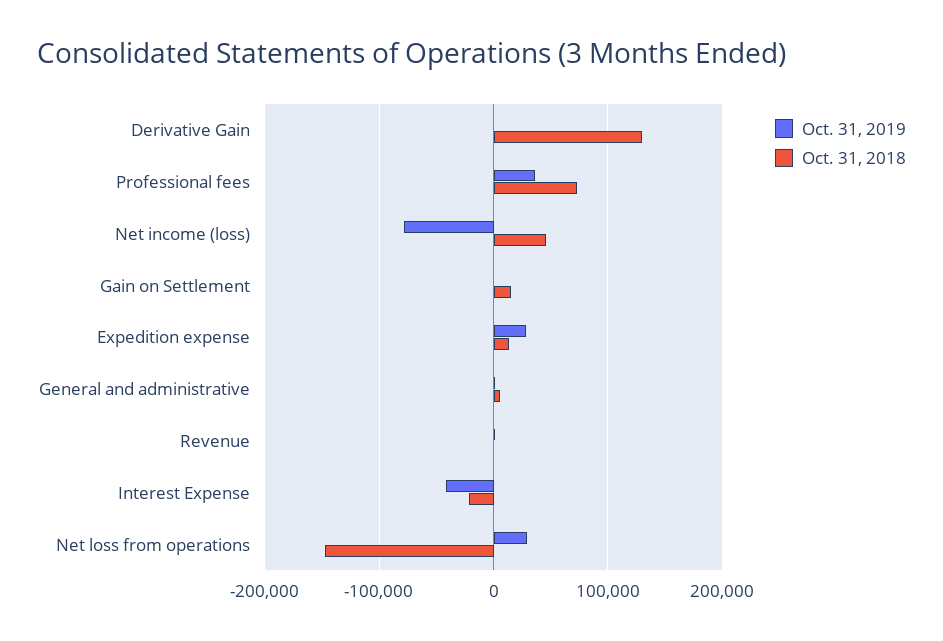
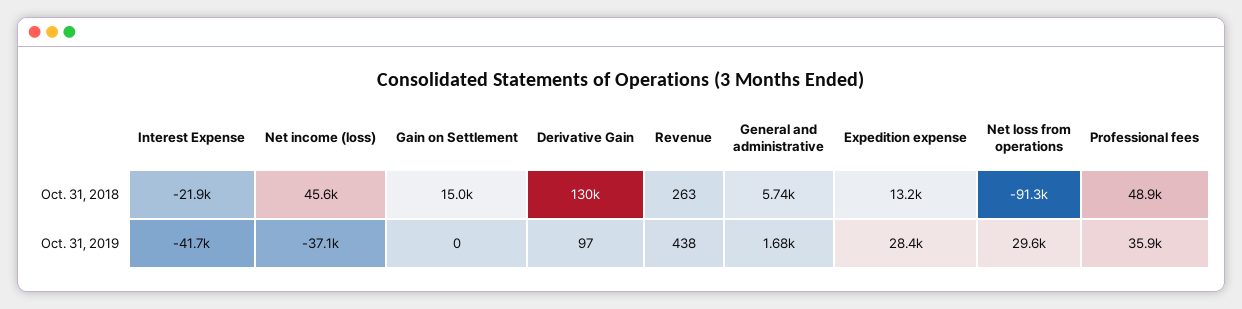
Oct. 31, 2018, Professional fees: 70000 -> 48900
Oct. 31, 2019, Net income (loss): -80000 -> -37100
Oct. 31, 2018, Net loss from operations: -150000 -> -91300

